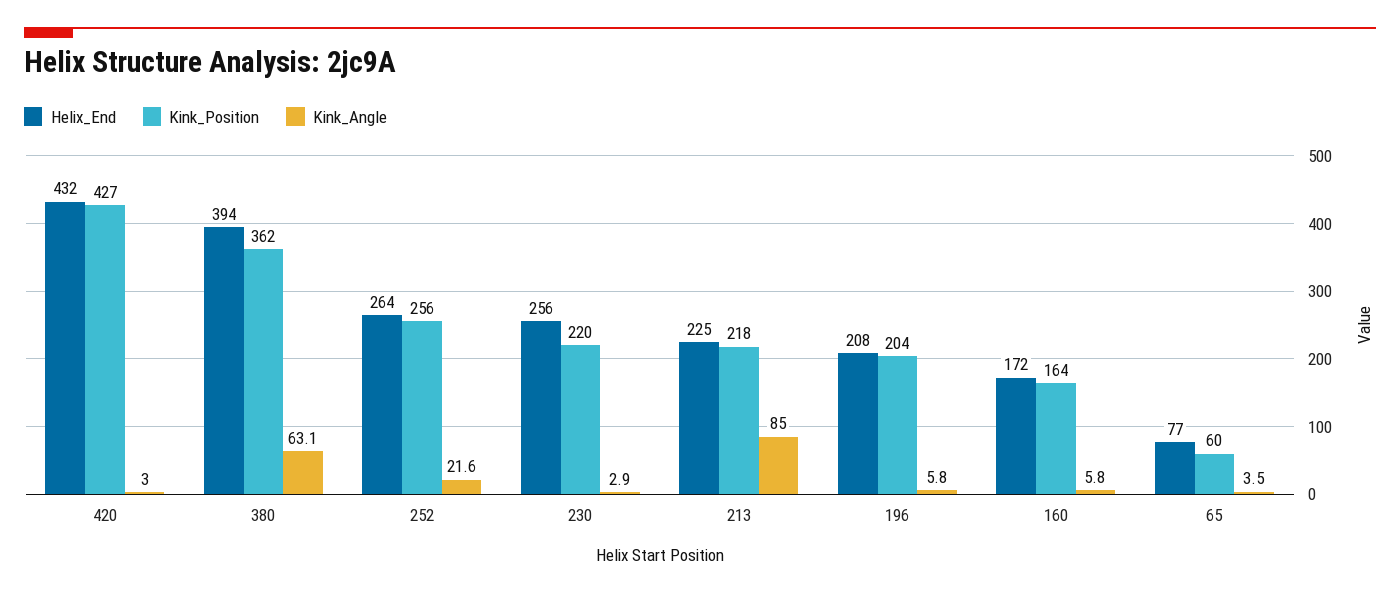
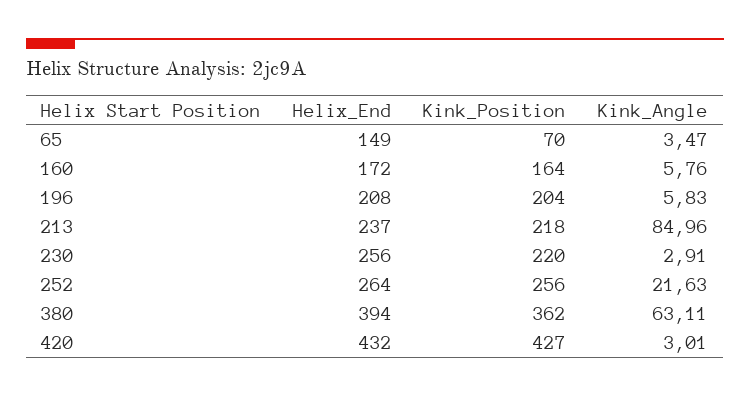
Helix_End, 213: 225 -> 237
Helix_End, 65: 77 -> 149
Kink_Position, 65: 60 -> 70

